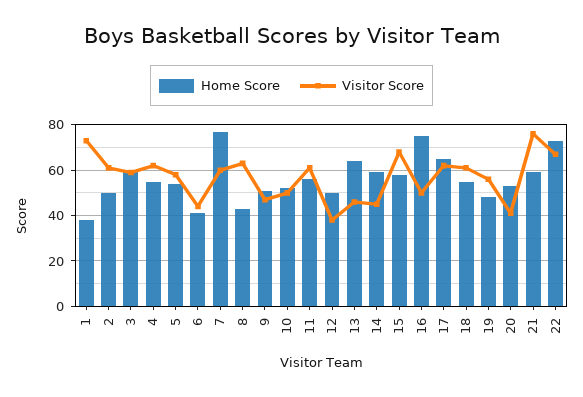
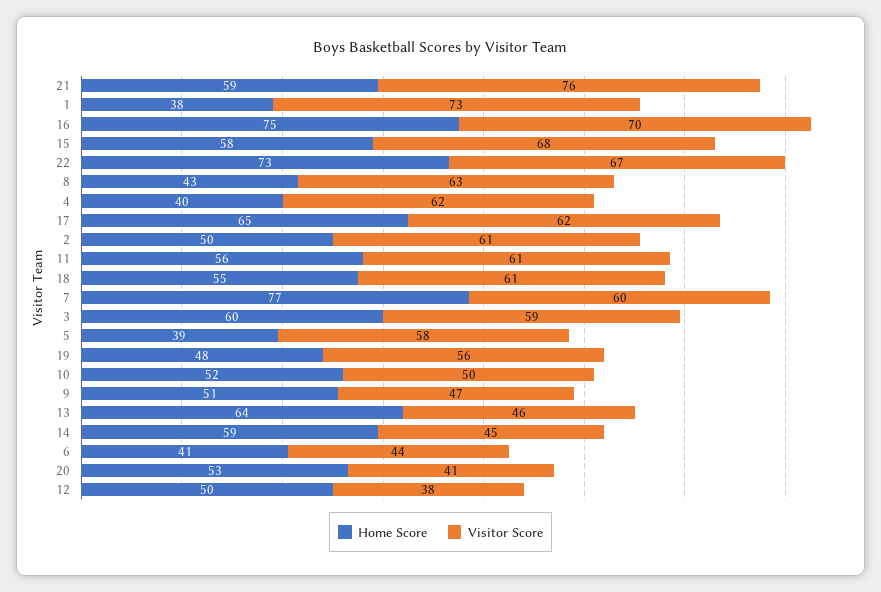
Home Score, 4: 55 -> 40
Home Score, 5: 55 -> 39
Visitor Score, 16: 50 -> 70

